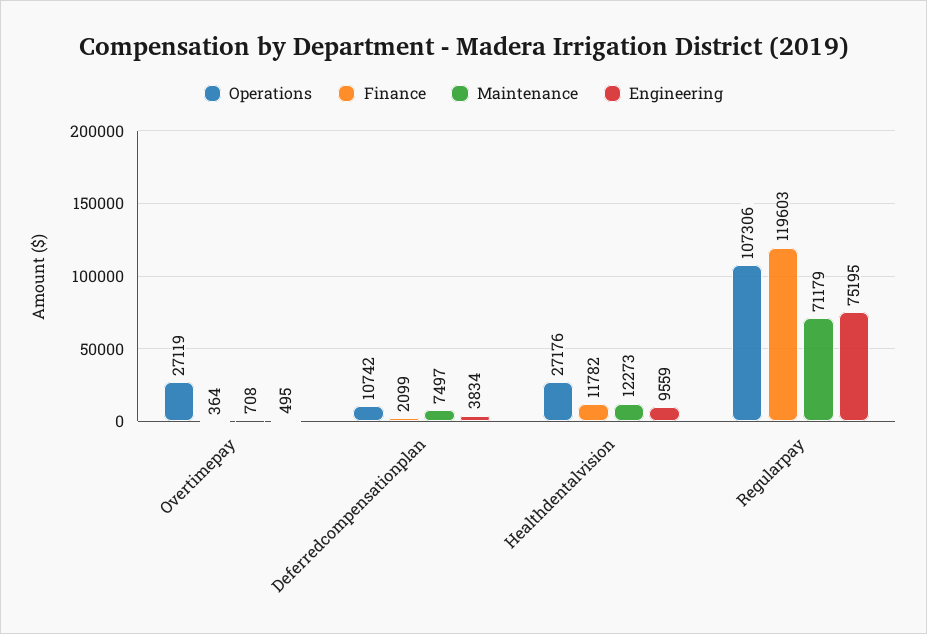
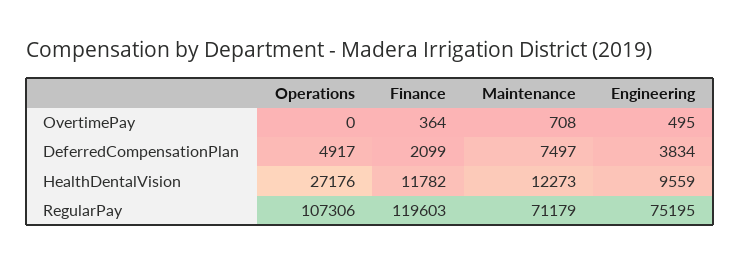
Operations, Overtimepay: 27119 -> 0
Operations, Deferredcompensationplan: 10742 -> 4917

